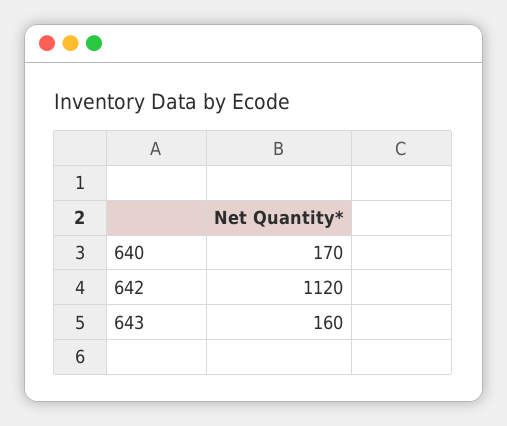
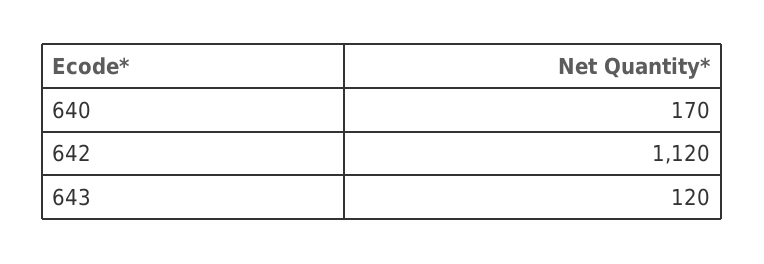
643: 160 -> 120

